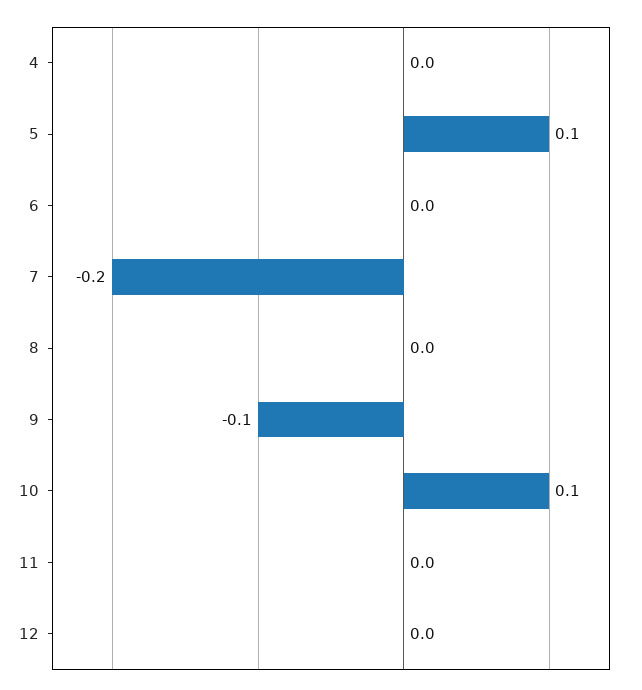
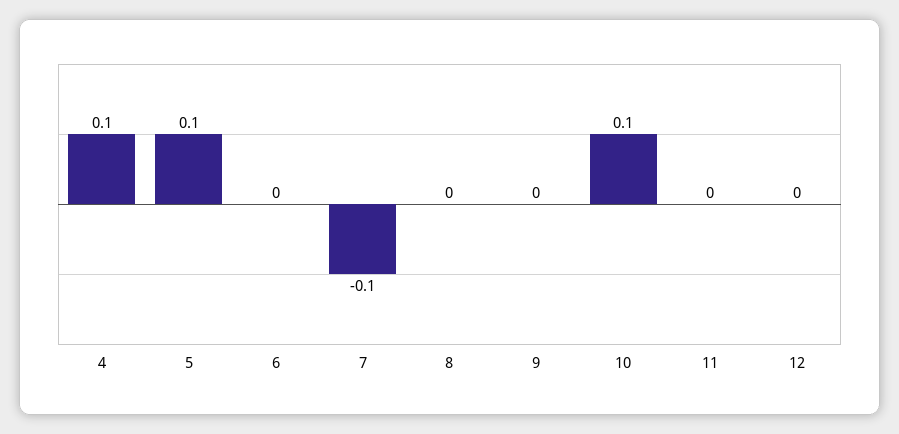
4: 0 -> 0.1
7: -0.2 -> -0.1
9: -0.1 -> 0

